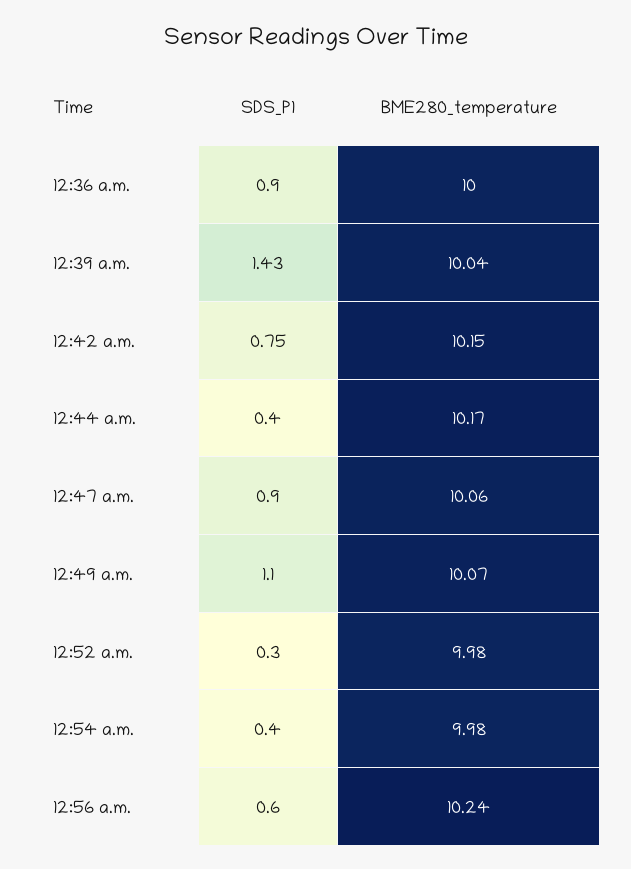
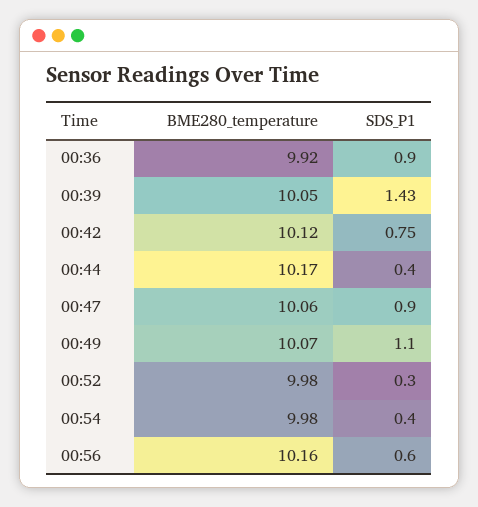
BME280_temperature, 12:36 a.m.: 10 -> 9.92
BME280_temperature, 12:39 a.m.: 10.04 -> 10.05
BME280_temperature, 12:42 a.m.: 10.15 -> 10.12
BME280_temperature, 12:56 a.m.: 10.24 -> 10.16

